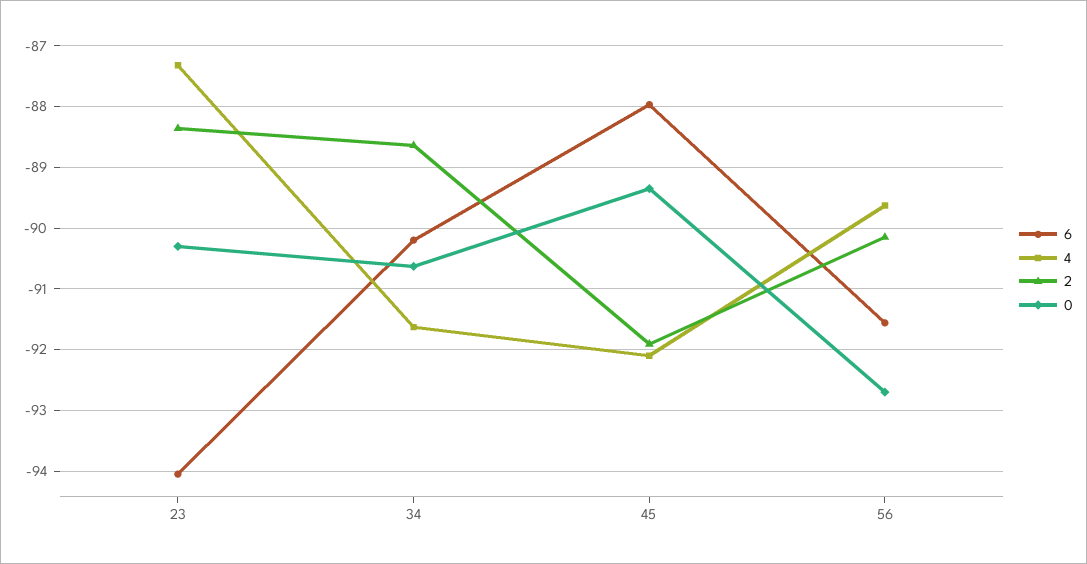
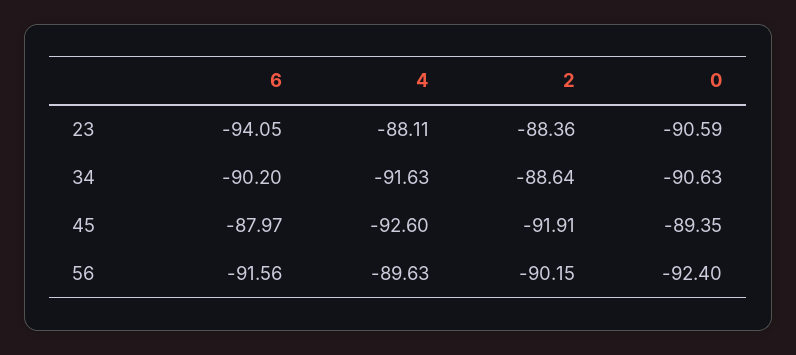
4, 23: -87.3 -> -88.11
0, 23: -90.3 -> -90.59
4, 45: -92.1 -> -92.6
0, 56: -92.7 -> -92.4

